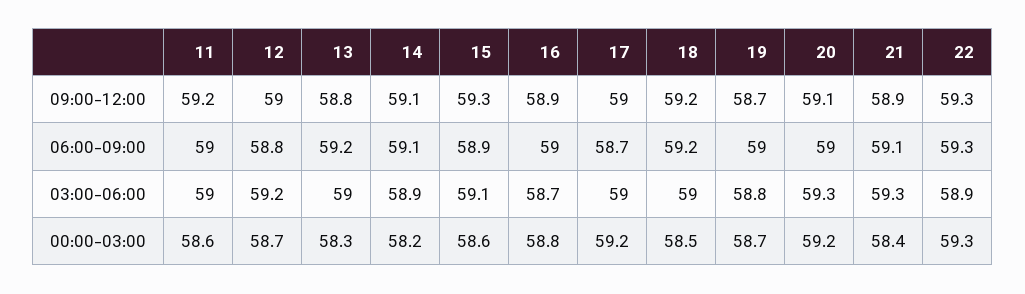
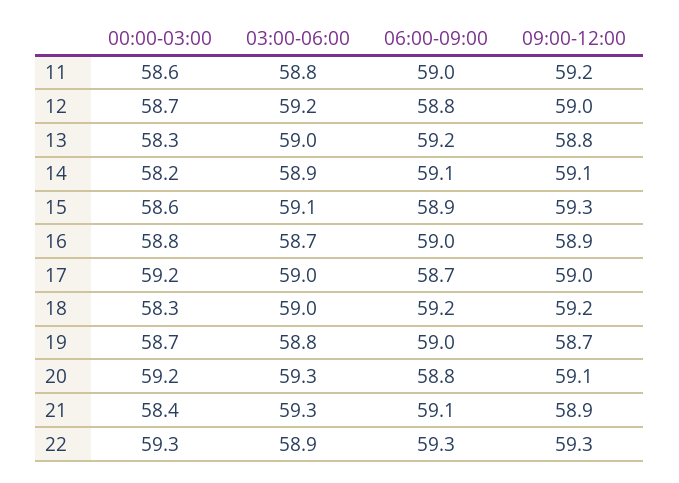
20, 06:00-09:00: 59 -> 58.8
11, 03:00-06:00: 59 -> 58.8
18, 00:00-03:00: 58.5 -> 58.3

